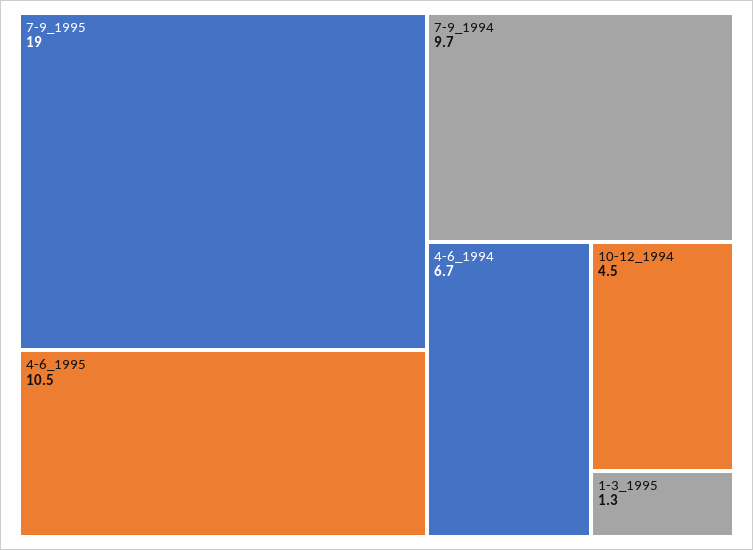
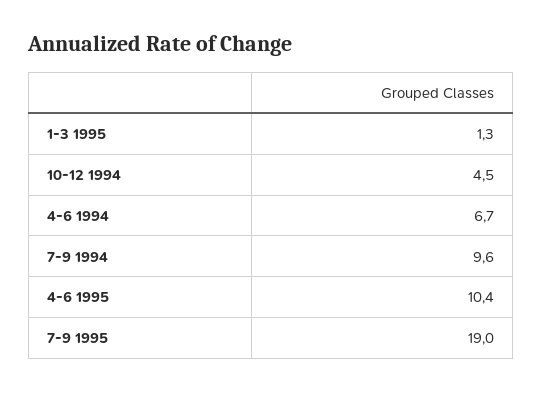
4-6_1995: 10.5 -> 10.4
7-9_1994: 9.7 -> 9.6

